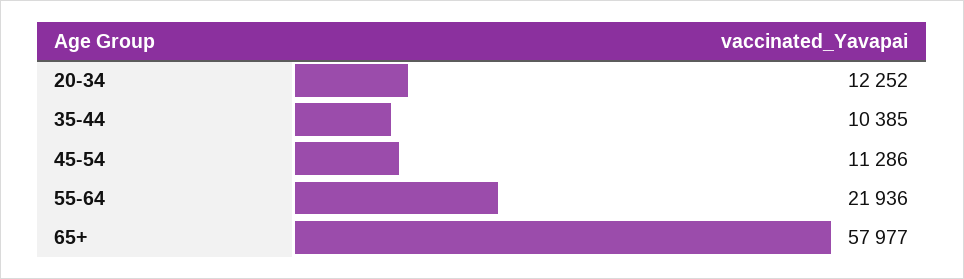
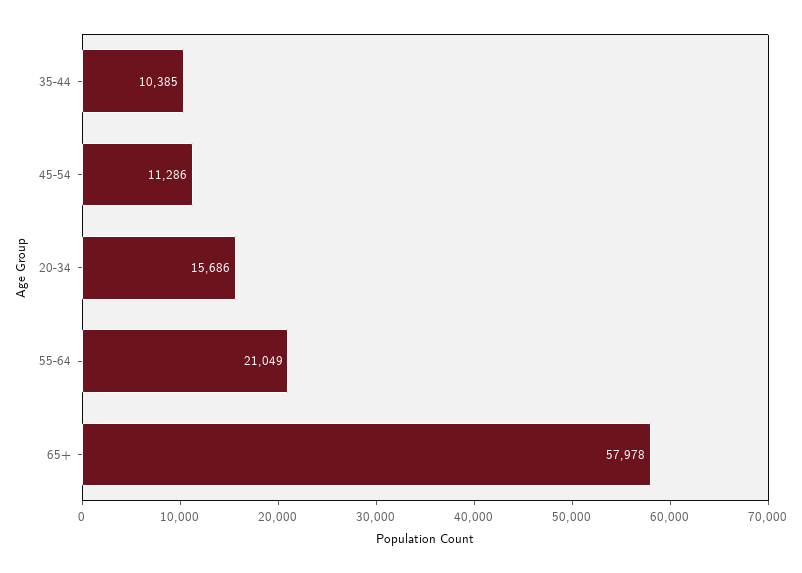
20-34: 12252 -> 15686
55-64: 21936 -> 21049
65+: 57977 -> 57978

